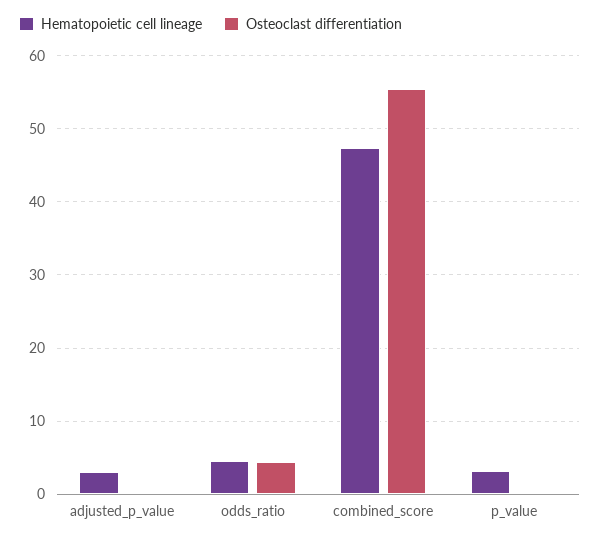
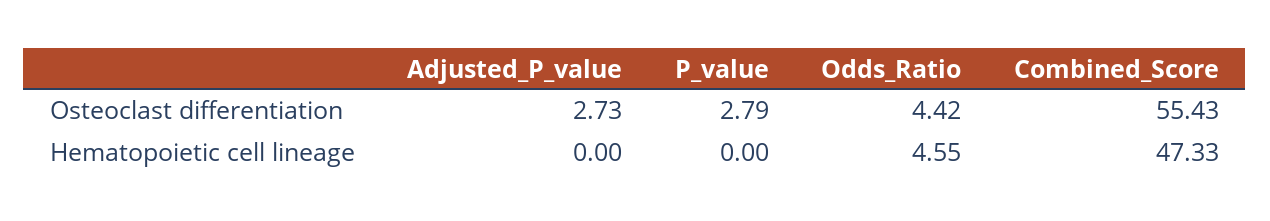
Hematopoietic cell lineage, adjusted_p_value: 3 -> 0
Osteoclast differentiation, adjusted_p_value: 0 -> 2.73
Hematopoietic cell lineage, p_value: 3 -> 0
Osteoclast differentiation, p_value: 0 -> 2.79

